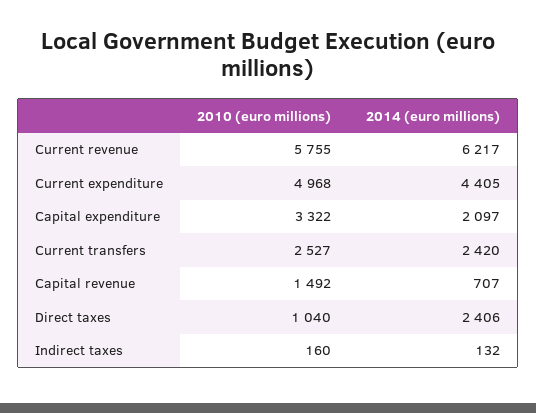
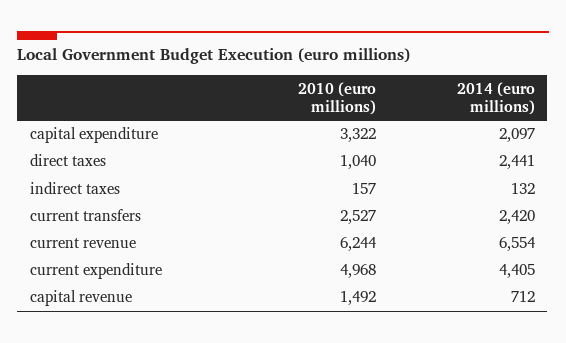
2010 (euro millions), Current revenue: 5755 -> 6244
2014 (euro millions), Current revenue: 6217 -> 6554
2014 (euro millions), Capital revenue: 707 -> 712
2014 (euro millions), Direct taxes: 2406 -> 2441
2010 (euro millions), Indirect taxes: 160 -> 157

